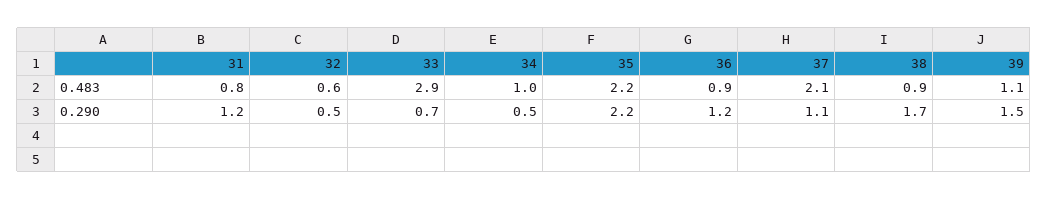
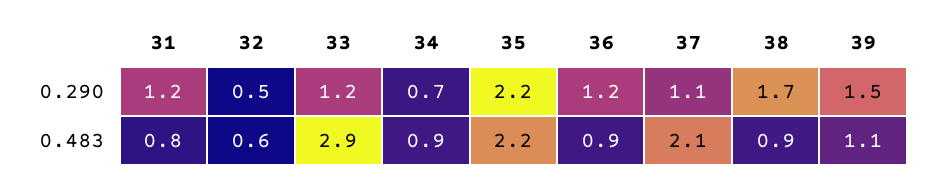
34, 0.483: 1 -> 0.9
33, 0.290: 0.7 -> 1.2
34, 0.290: 0.5 -> 0.7

